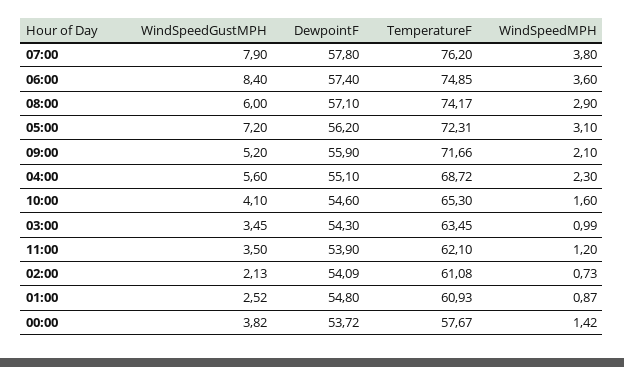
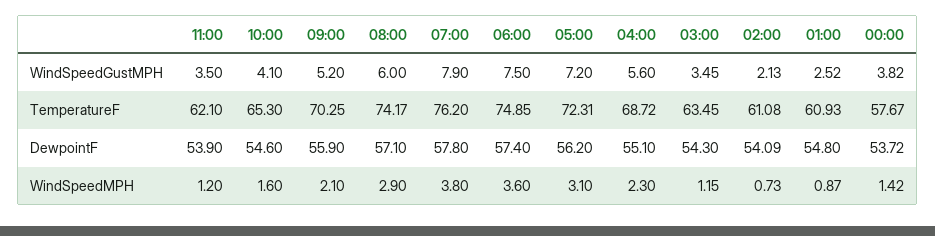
WindSpeedGustMPH, 06:00: 8.4 -> 7.5
TemperatureF, 09:00: 71.66 -> 70.25
WindSpeedMPH, 03:00: 0.99 -> 1.15

